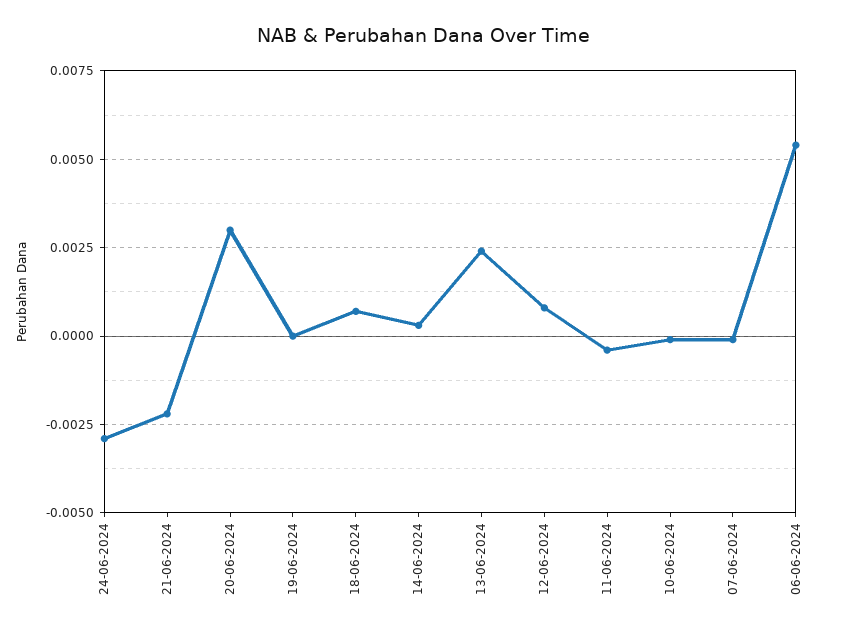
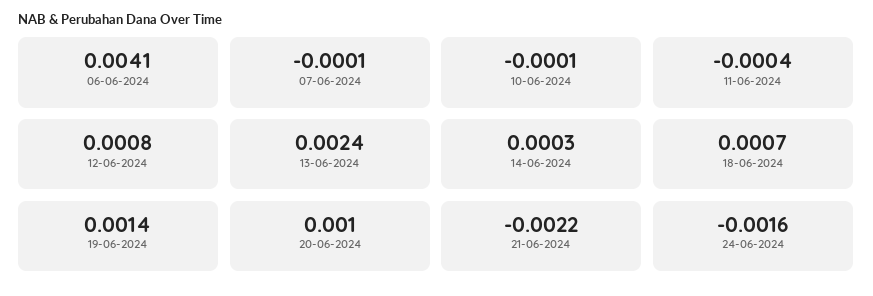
24-06-2024: -0.003 -> -0.0016
20-06-2024: 0.003 -> 0.001
19-06-2024: 0 -> 0.0014
06-06-2024: 0.0055 -> 0.0041

